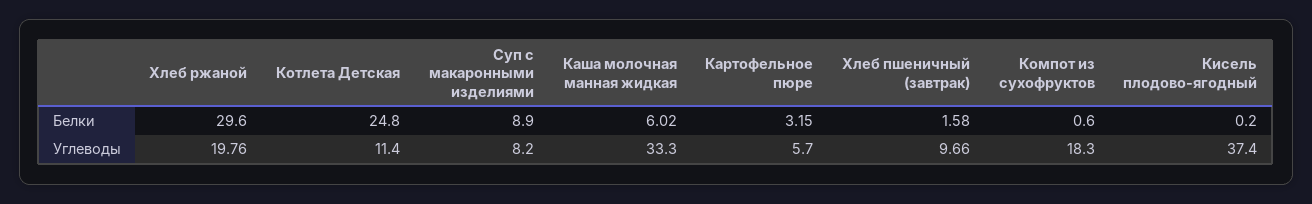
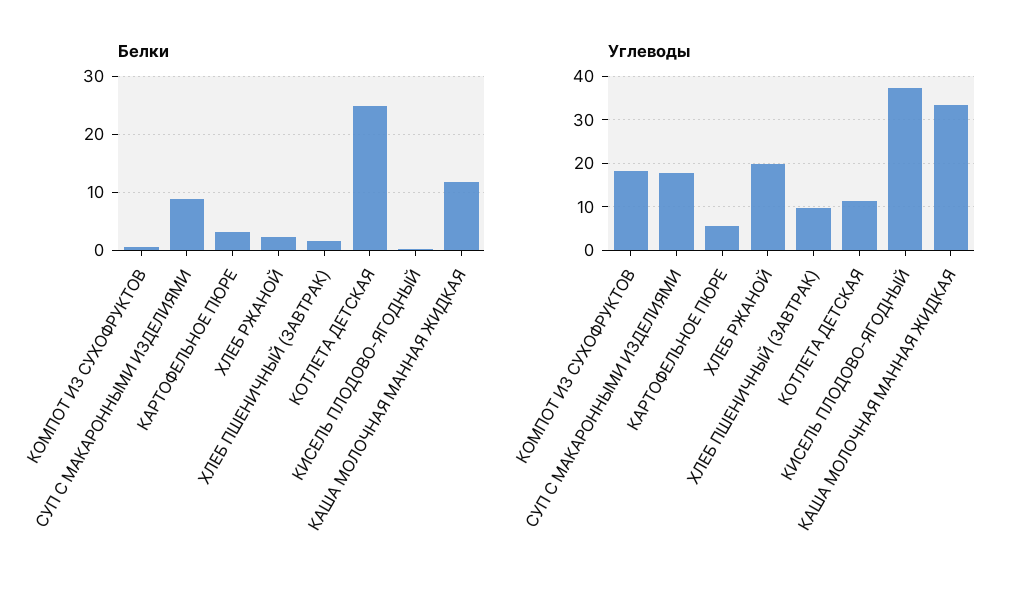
Белки, Хлеб ржаной: 29.6 -> 2
Белки, Каша молочная манная жидкая: 6.02 -> 12
Углеводы, Суп с макаронными изделиями: 8.2 -> 18

